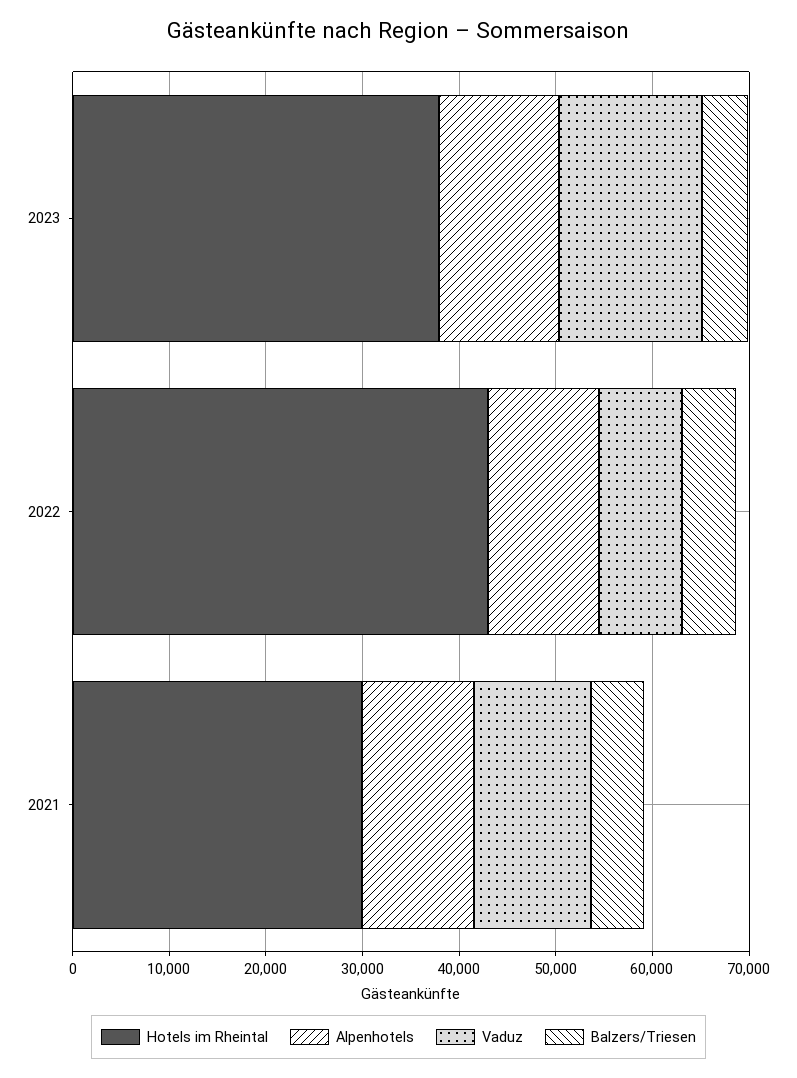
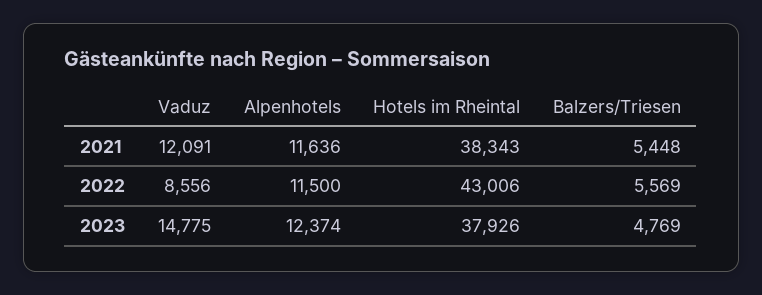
Hotels im Rheintal, 2021: 30000 -> 38343

